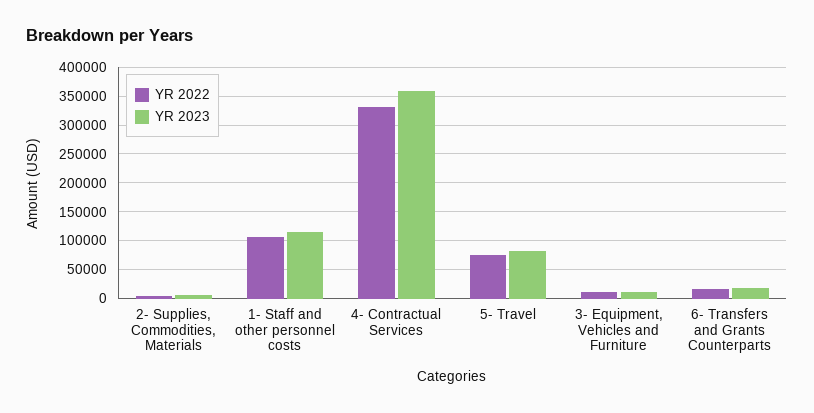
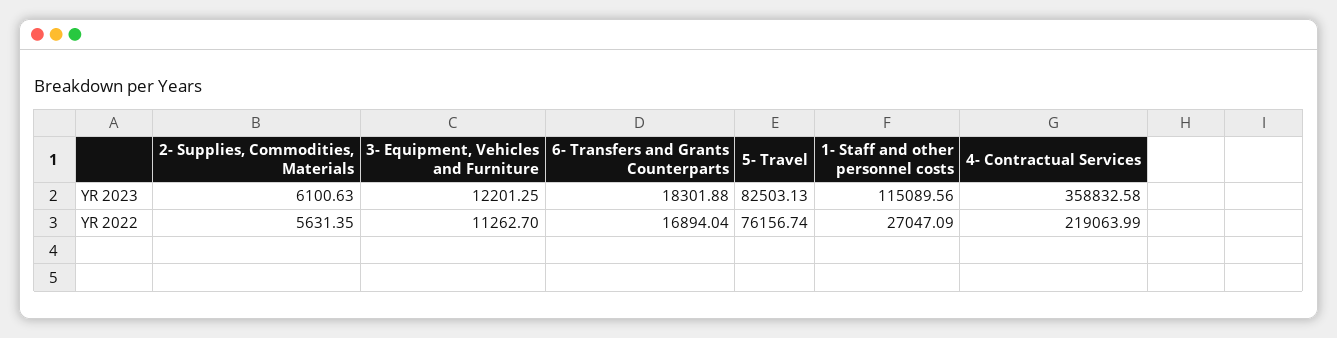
YR 2022, 1- Staff and other personnel costs: 100000 -> 27047.09
YR 2022, 4- Contractual Services: 325000 -> 219063.99

